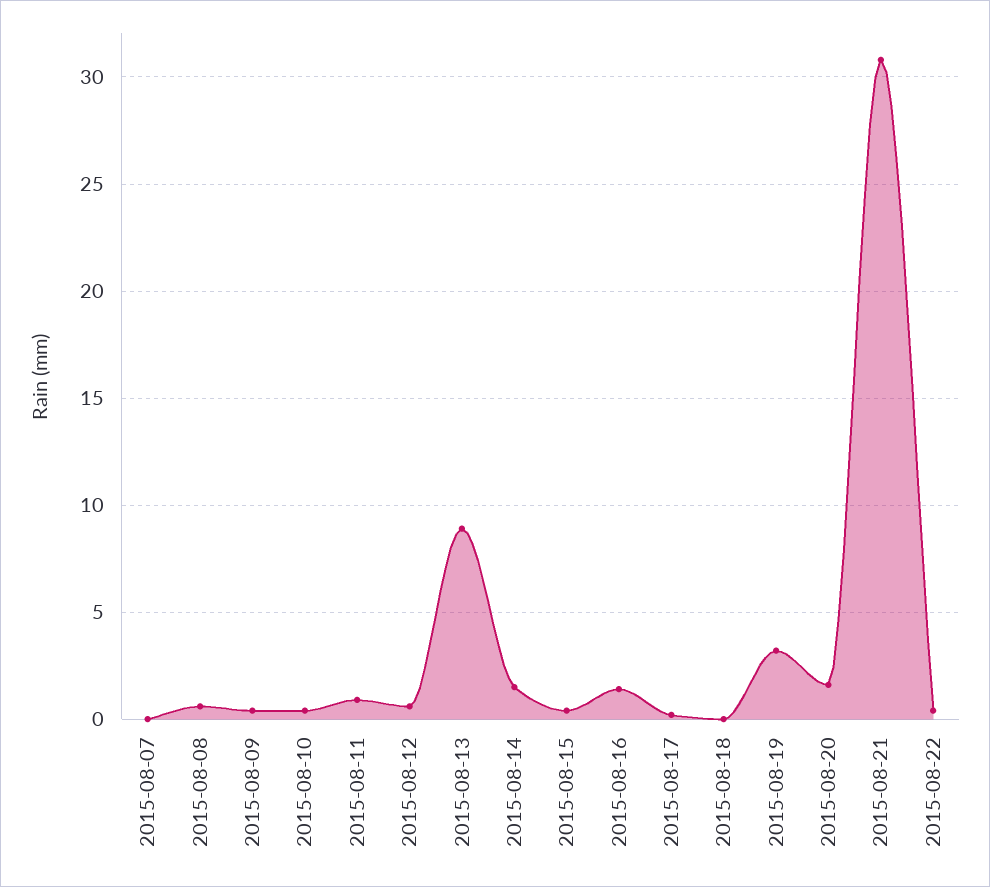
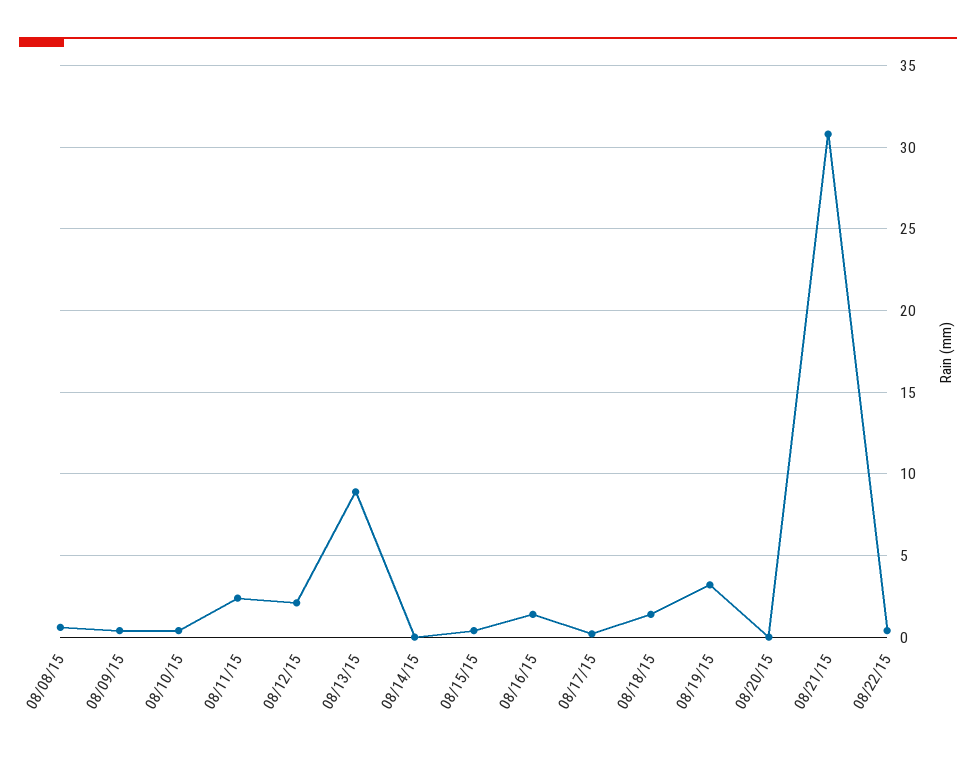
2015-08-07: 0 -> none
2015-08-11: 1 -> 2.5
2015-08-12: 0.5 -> 2
2015-08-14: 1.5 -> 0
2015-08-18: 0 -> 1.5
2015-08-20: 1.5 -> 0

